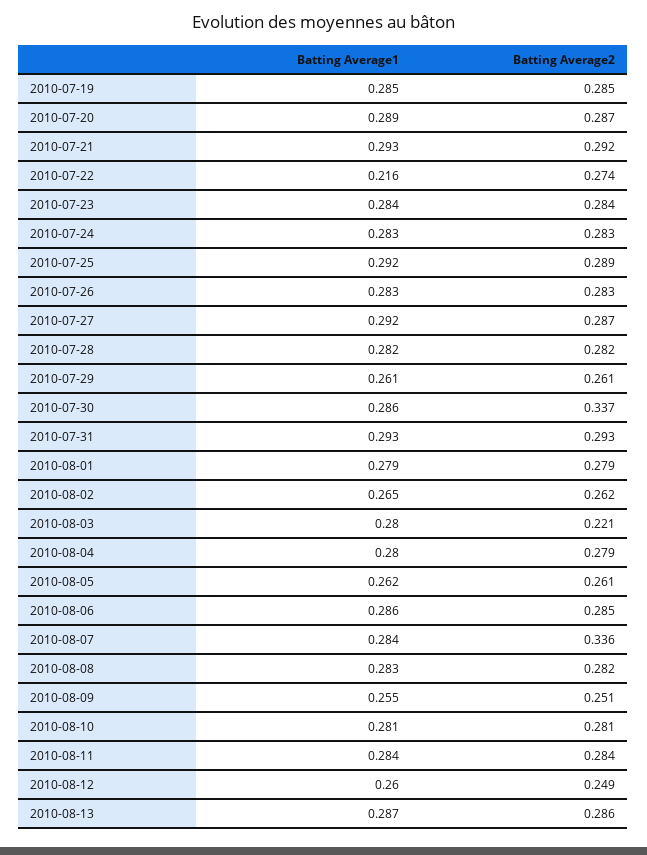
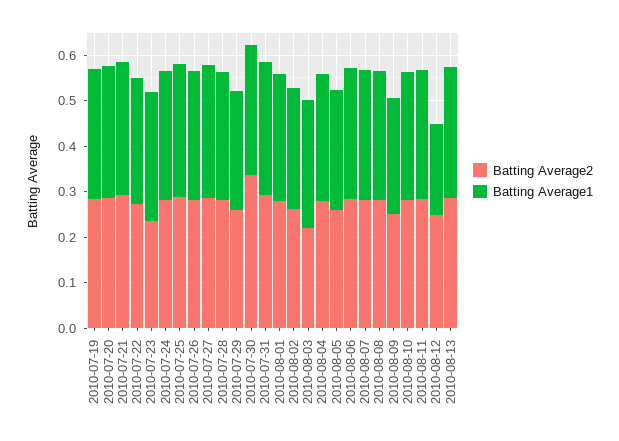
Batting Average1, 2010-07-22: 0.216 -> 0.28
Batting Average2, 2010-07-23: 0.284 -> 0.24
Batting Average2, 2010-08-07: 0.336 -> 0.28
Batting Average1, 2010-08-12: 0.26 -> 0.2

